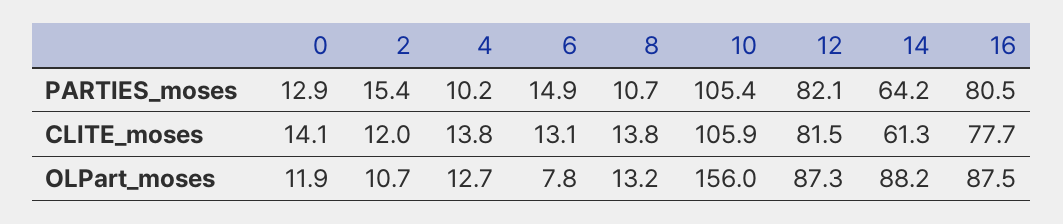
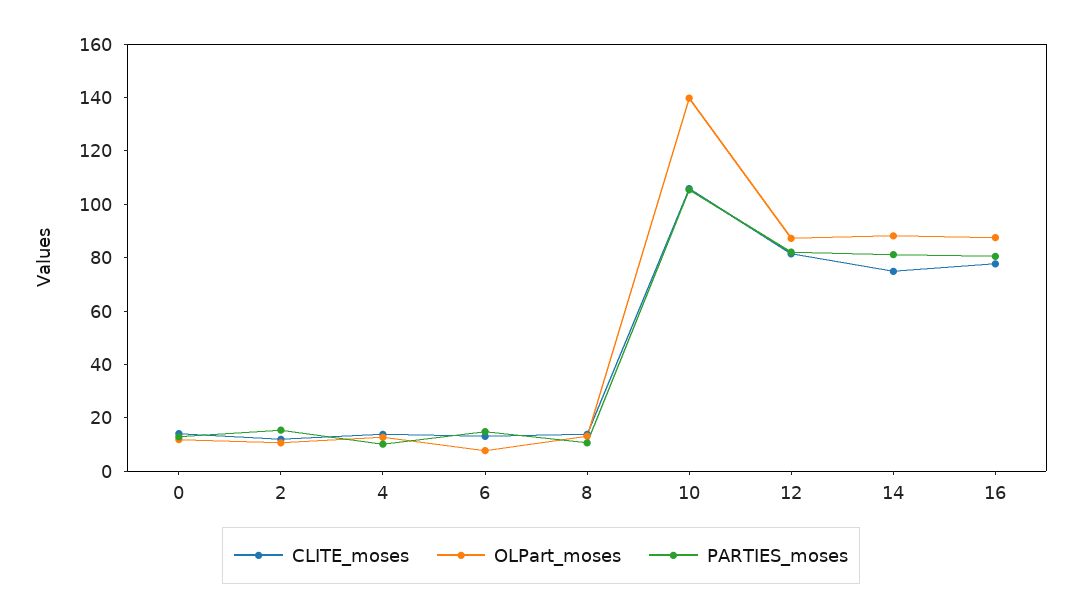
PARTIES_moses, 14: 64.2 -> 80
CLITE_moses, 14: 61.3 -> 75
OLPart_moses, 10: 156 -> 140

